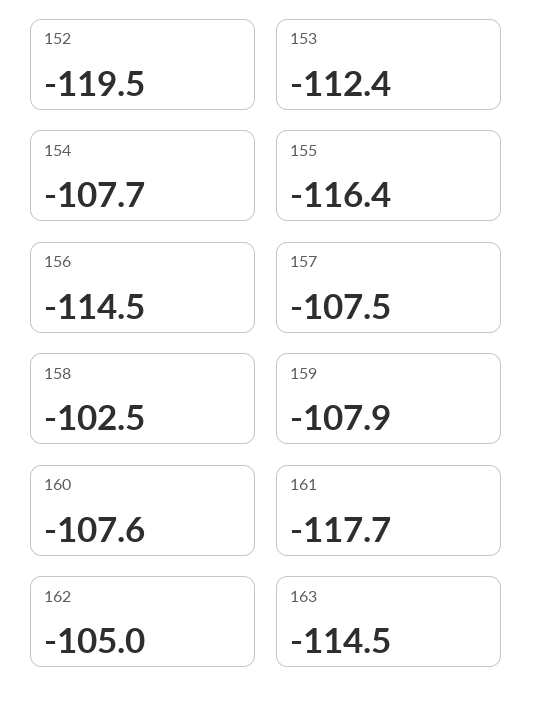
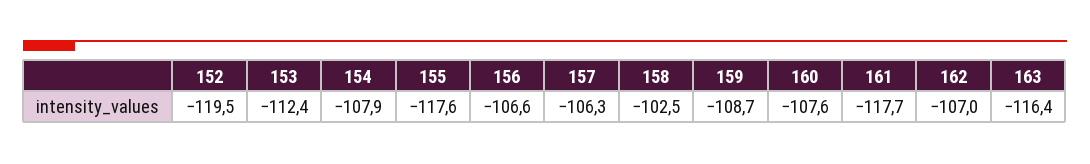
154: -107.7 -> -107.9
155: -116.4 -> -117.6
156: -114.5 -> -106.6
157: -107.5 -> -106.3
159: -107.9 -> -108.7
162: -105 -> -107
163: -114.5 -> -116.4

